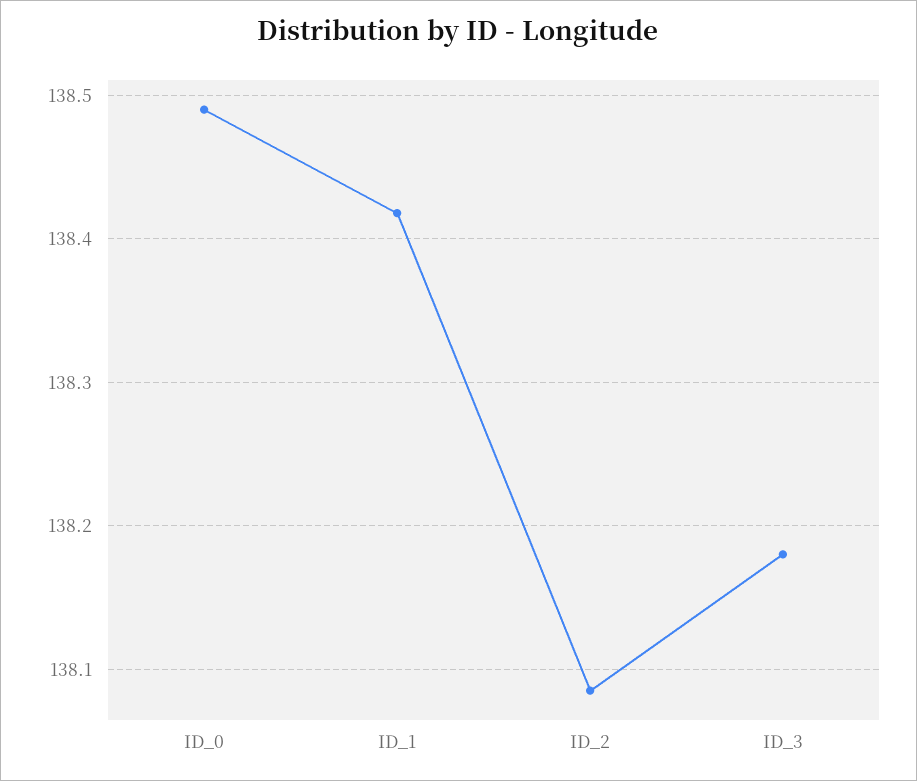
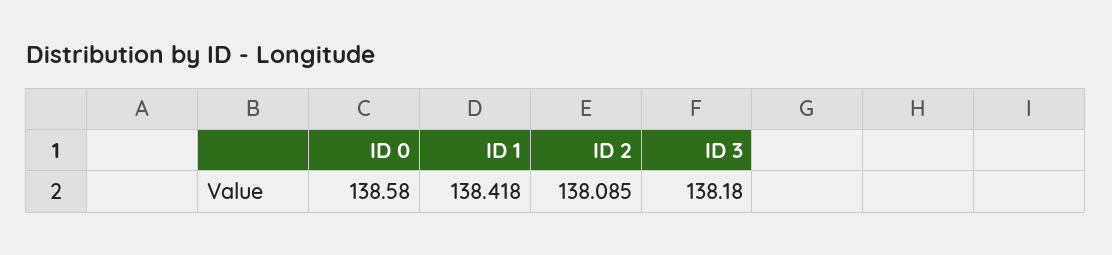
ID_0: 138.49 -> 138.58

